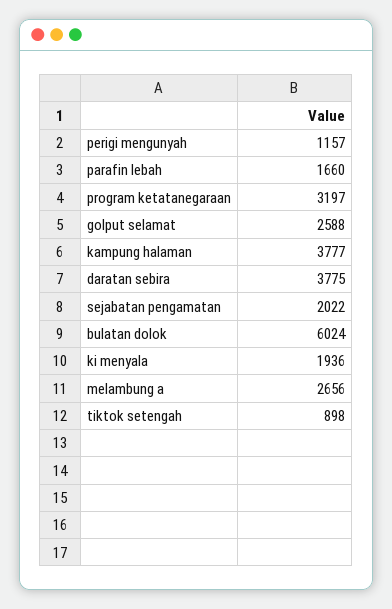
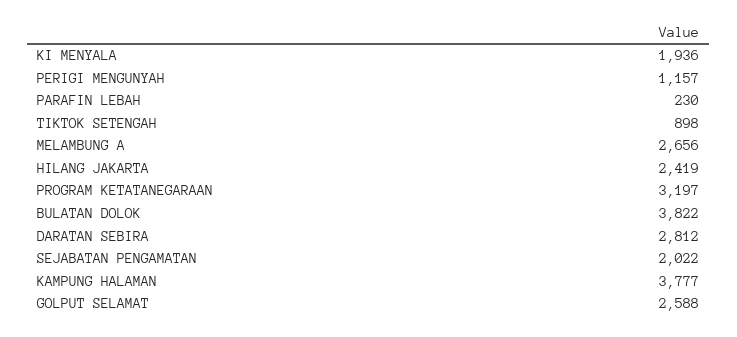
parafin lebah: 1660 -> 230
daratan sebira: 3775 -> 2812
bulatan dolok: 6024 -> 3822
HILANG JAKARTA: none -> 2419

